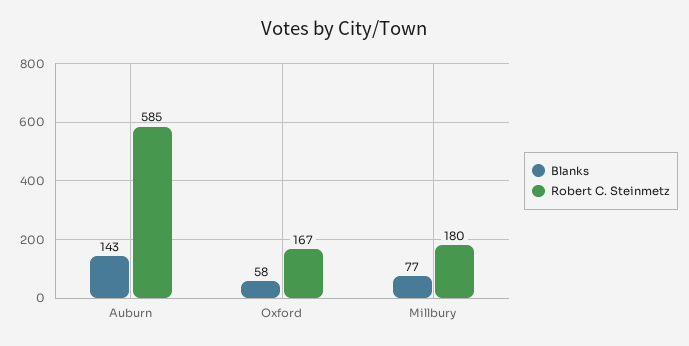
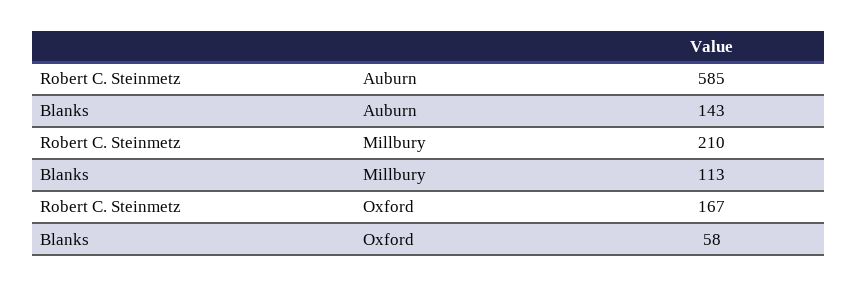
Blanks, Millbury: 77 -> 113
Robert C. Steinmetz, Millbury: 180 -> 210

